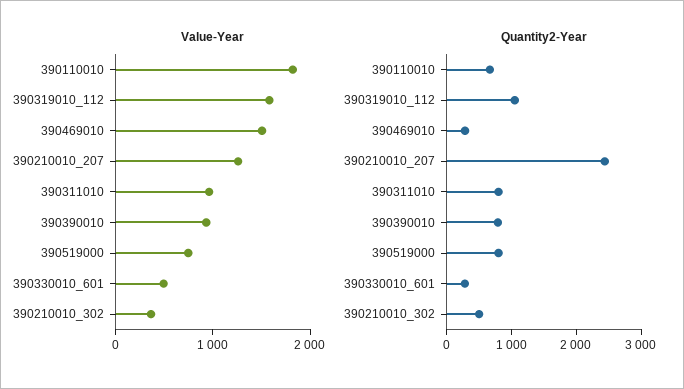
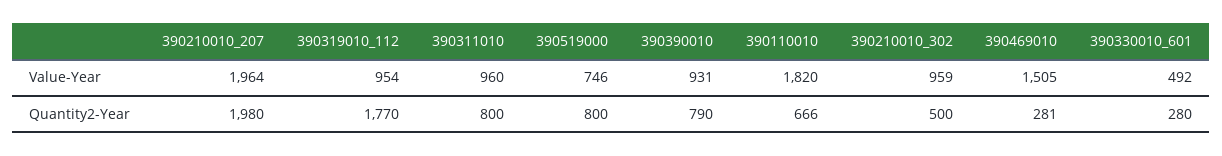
Value-Year, 390319010_112: 1600 -> 954
Value-Year, 390210010_207: 1200 -> 1964
Value-Year, 390210010_302: 400 -> 959
Quantity2-Year, 390319010_112: 1000 -> 1770
Quantity2-Year, 390210010_207: 2400 -> 1980

